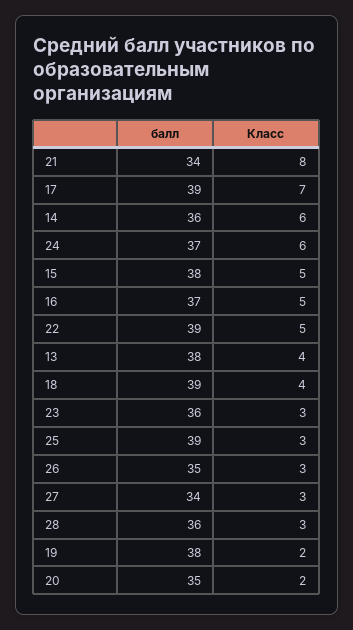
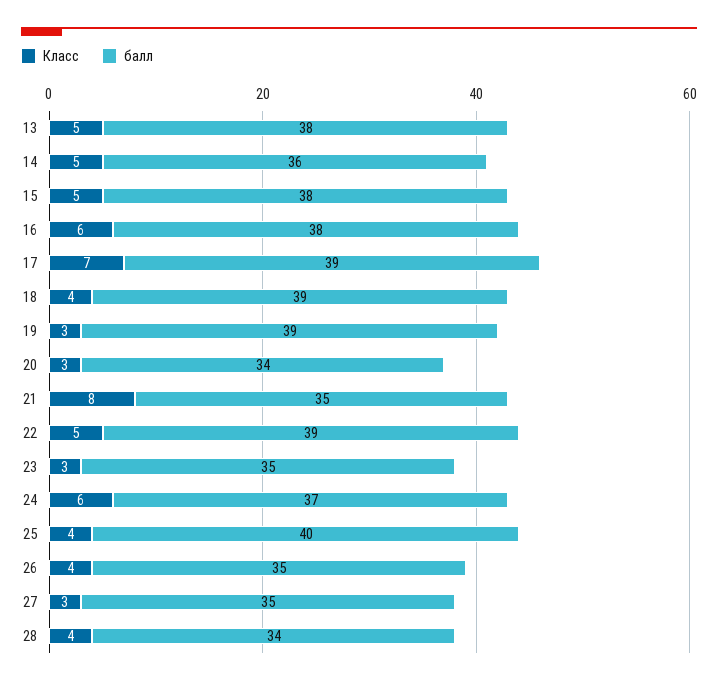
балл, 21: 34 -> 35
Класс, 14: 6 -> 5
балл, 16: 37 -> 38
Класс, 16: 5 -> 6
Класс, 13: 4 -> 5
балл, 23: 36 -> 35
балл, 25: 39 -> 40
Класс, 25: 3 -> 4
Класс, 26: 3 -> 4
балл, 27: 34 -> 35
балл, 28: 36 -> 34
Класс, 28: 3 -> 4
балл, 19: 38 -> 39
Класс, 19: 2 -> 3
балл, 20: 35 -> 34
Класс, 20: 2 -> 3

